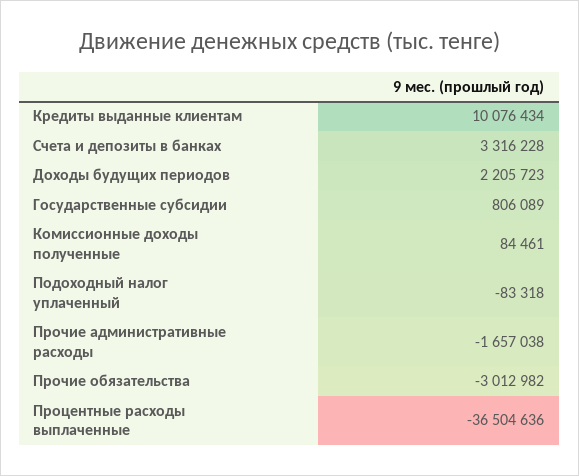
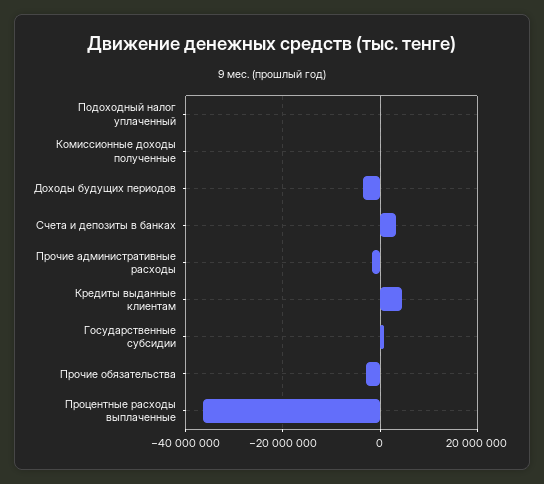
Кредиты выданные клиентам: 10076434 -> 4000000
Доходы будущих периодов: 2205723 -> -4000000

